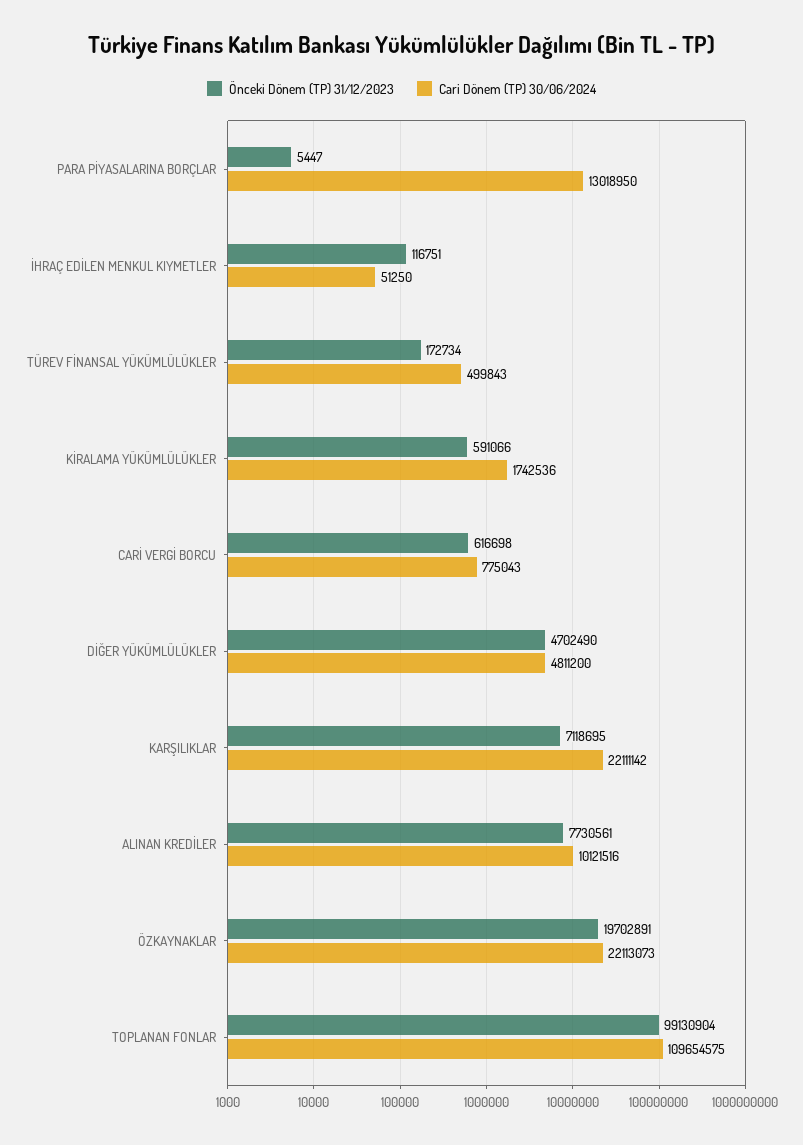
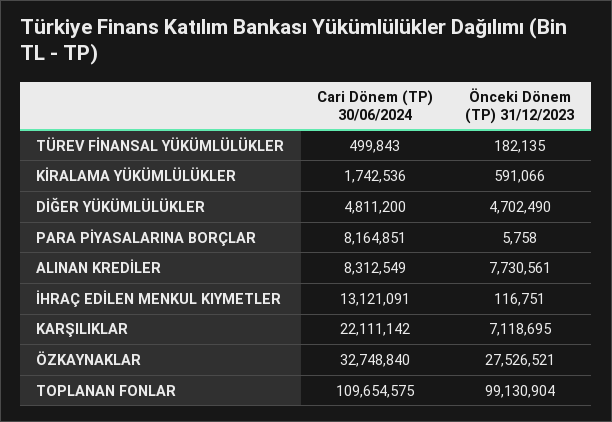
Önceki Dönem (TP) 31/12/2023, PARA PİYASALARINA BORÇLAR: 5447 -> 5758
Cari Dönem (TP) 30/06/2024, PARA PİYASALARINA BORÇLAR: 13018950 -> 8164851
Cari Dönem (TP) 30/06/2024, İHRAÇ EDİLEN MENKUL KIYMETLER: 51250 -> 13121091
Önceki Dönem (TP) 31/12/2023, TÜREV FİNANSAL YÜKÜMLÜLÜKLER: 172734 -> 182135
Önceki Dönem (TP) 31/12/2023, CARİ VERGİ BORCU: 616698 -> none
Cari Dönem (TP) 30/06/2024, CARİ VERGİ BORCU: 775043 -> none
Cari Dönem (TP) 30/06/2024, ALINAN KREDİLER: 10121516 -> 8312549
Önceki Dönem (TP) 31/12/2023, ÖZKAYNAKLAR: 19702891 -> 27526521
Cari Dönem (TP) 30/06/2024, ÖZKAYNAKLAR: 22113073 -> 32748840

